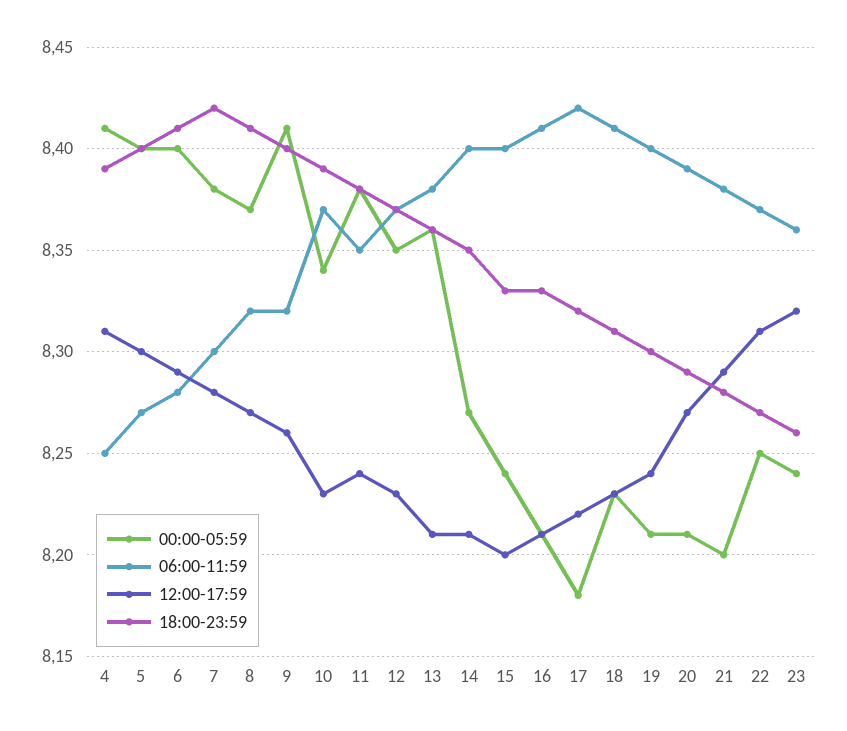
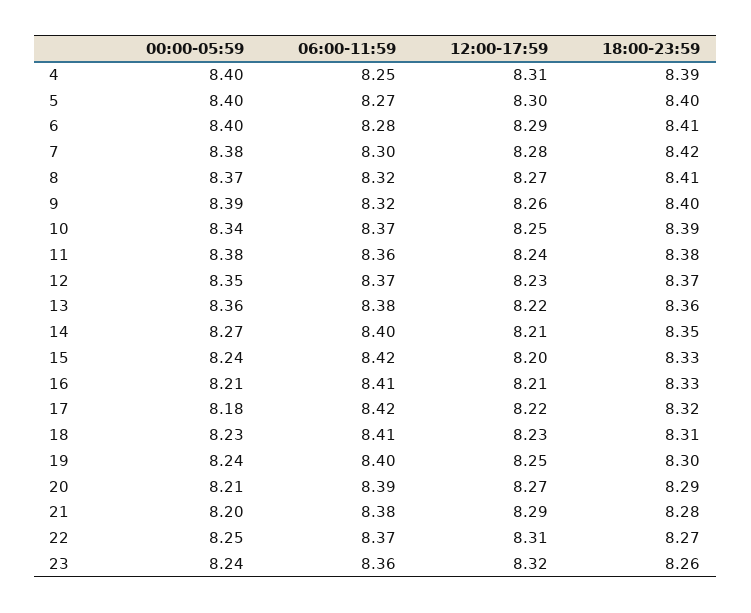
00:00-05:59, 4: 8.41 -> 8.4
00:00-05:59, 9: 8.41 -> 8.39
12:00-17:59, 10: 8.23 -> 8.25
06:00-11:59, 11: 8.35 -> 8.36
12:00-17:59, 13: 8.21 -> 8.22
06:00-11:59, 15: 8.4 -> 8.42
00:00-05:59, 19: 8.21 -> 8.24
12:00-17:59, 19: 8.24 -> 8.25

